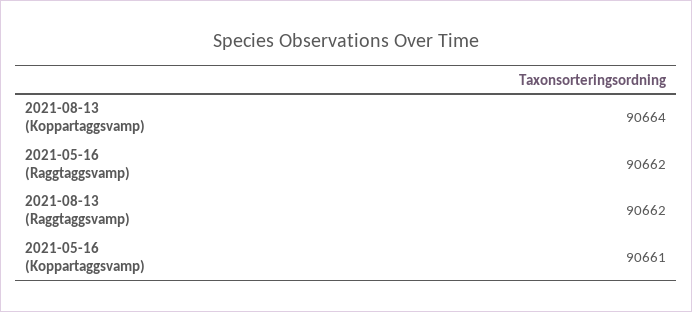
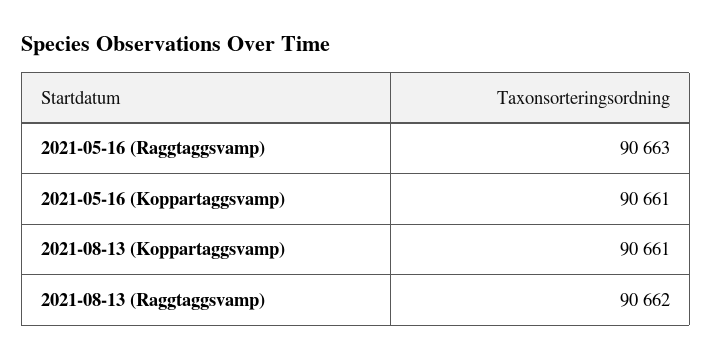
2021-08-13 (Koppartaggsvamp): 90664 -> 90661
2021-05-16 (Raggtaggsvamp): 90662 -> 90663

